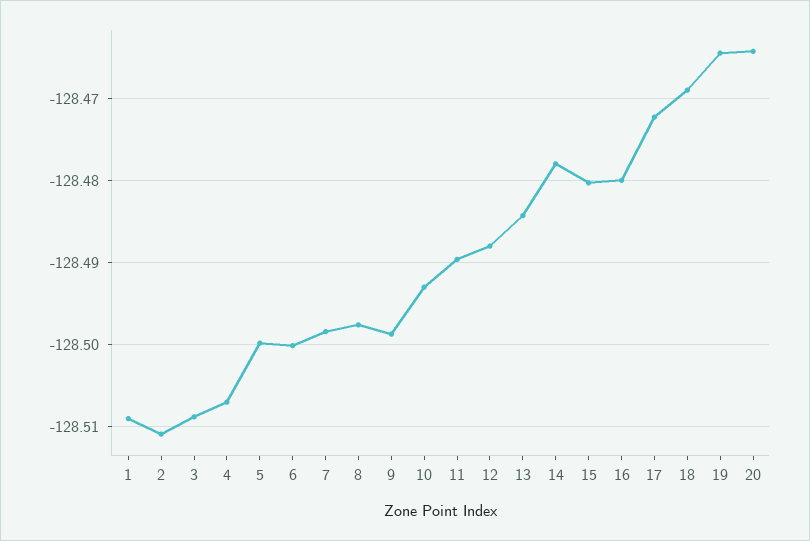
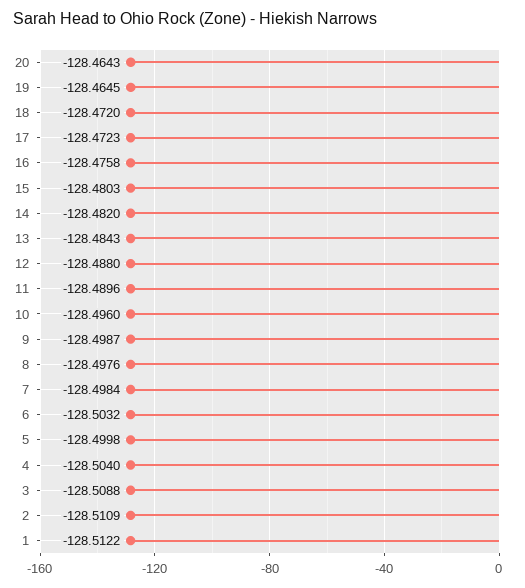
1: -128.509 -> -128.5122
4: -128.507 -> -128.504
6: -128.5 -> -128.5032
10: -128.493 -> -128.496
14: -128.478 -> -128.482
16: -128.48 -> -128.4758
18: -128.469 -> -128.472

